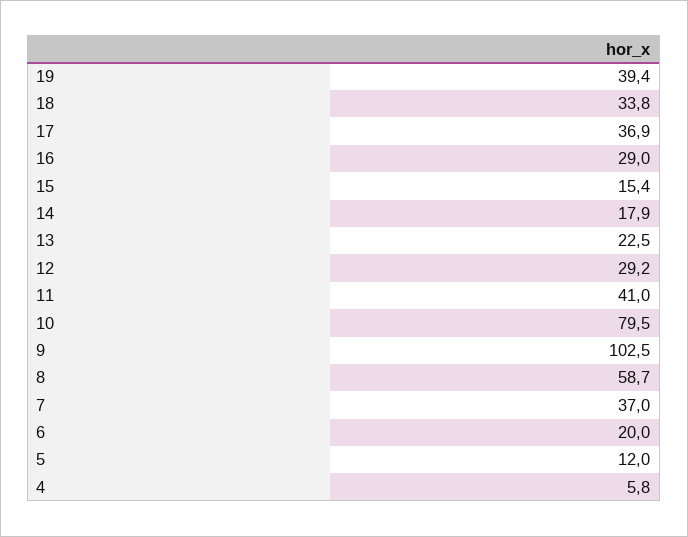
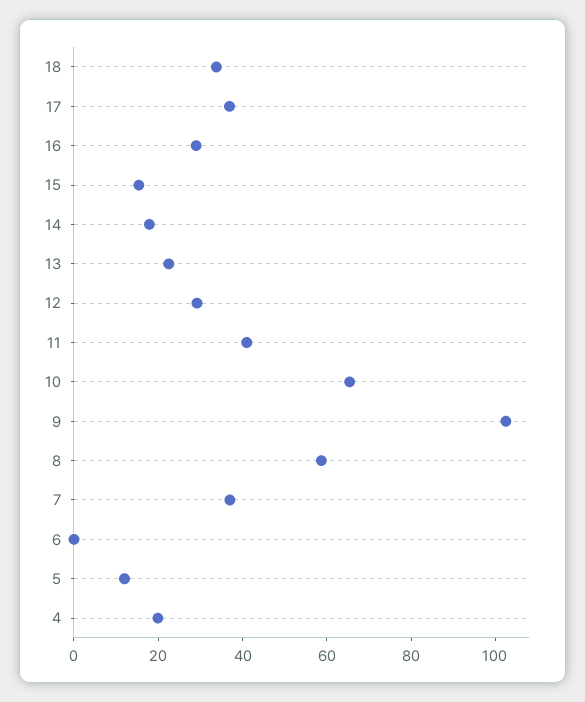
19: 39.4 -> none
10: 79.5 -> 65
6: 20 -> 0
4: 5.8 -> 20

